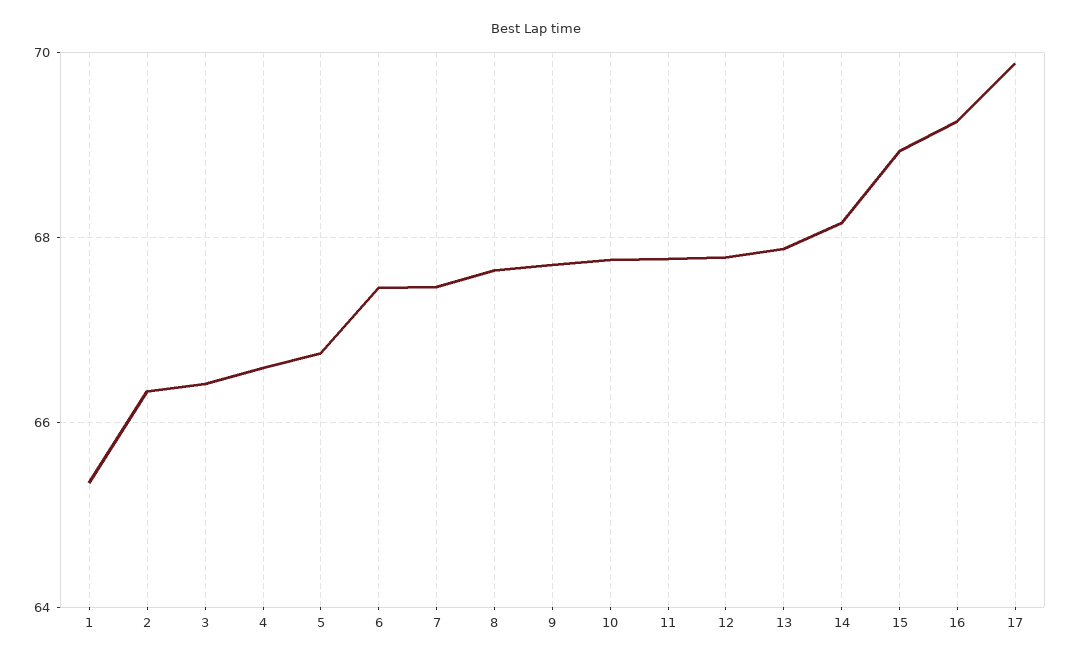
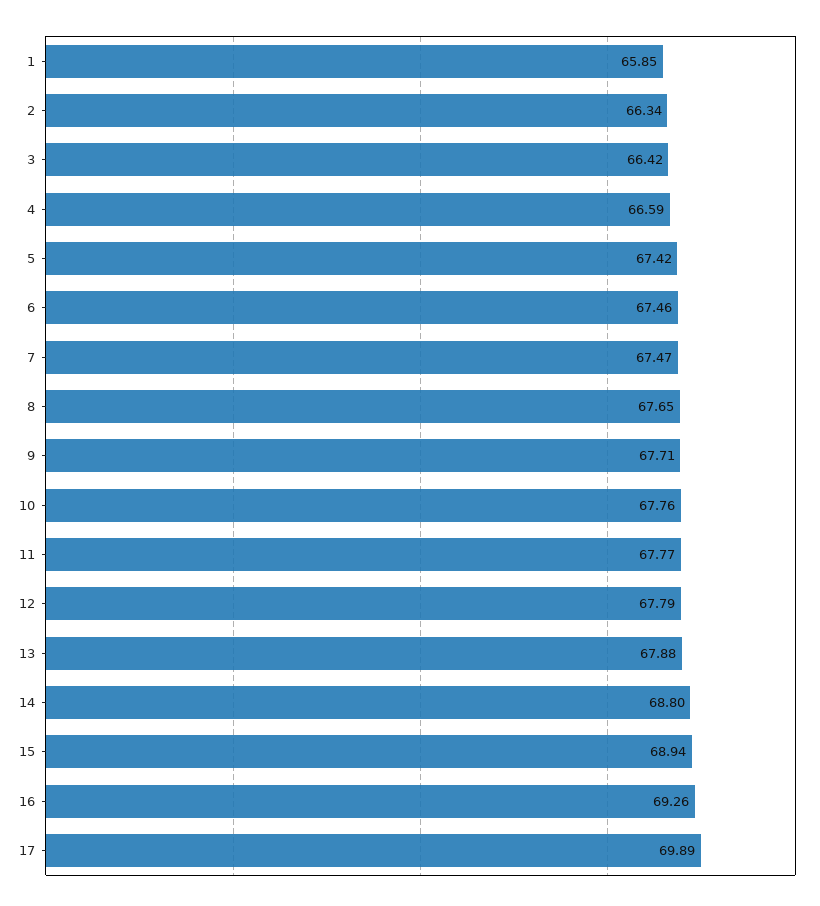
1: 65.4 -> 65.85
5: 66.8 -> 67.42
14: 68.2 -> 68.8

